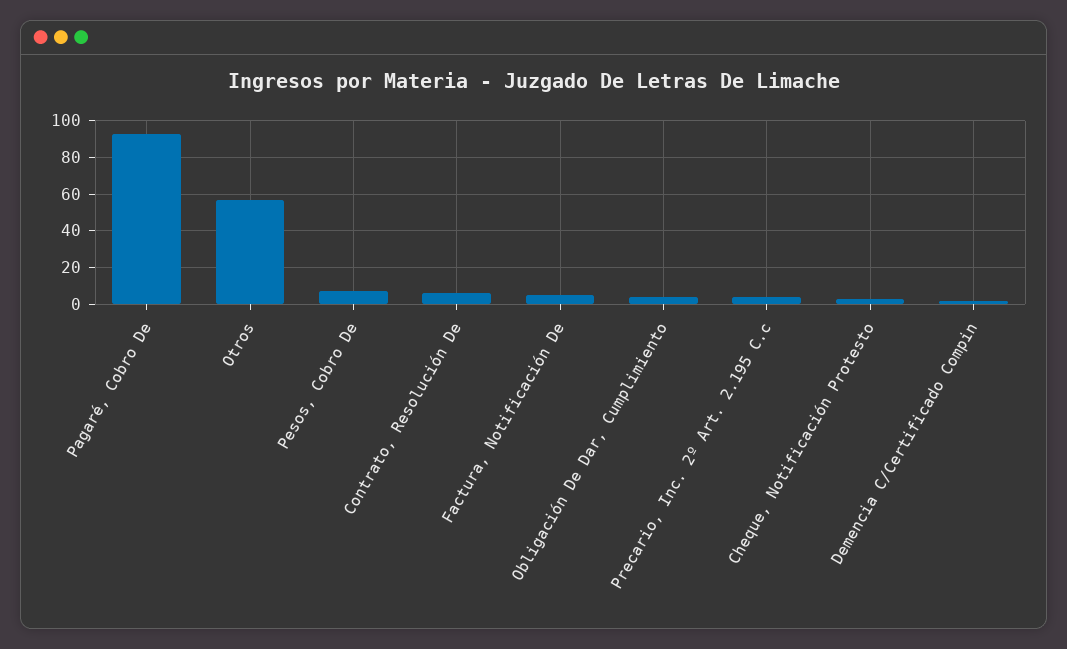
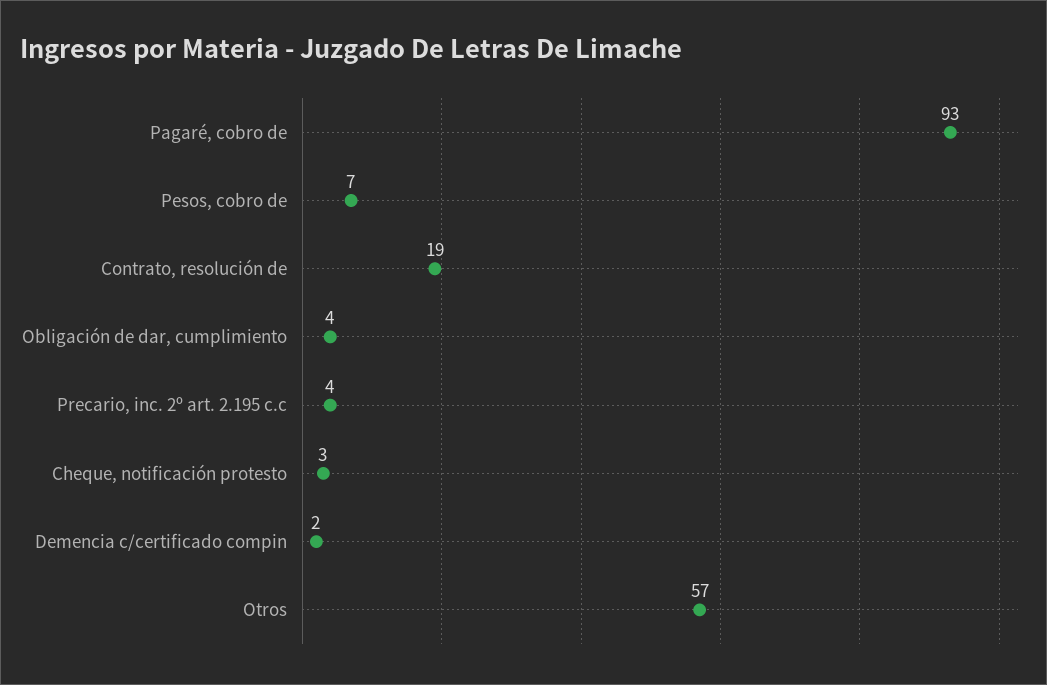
Contrato, Resolución De: 5 -> 19
Factura, Notificación De: 5 -> none

